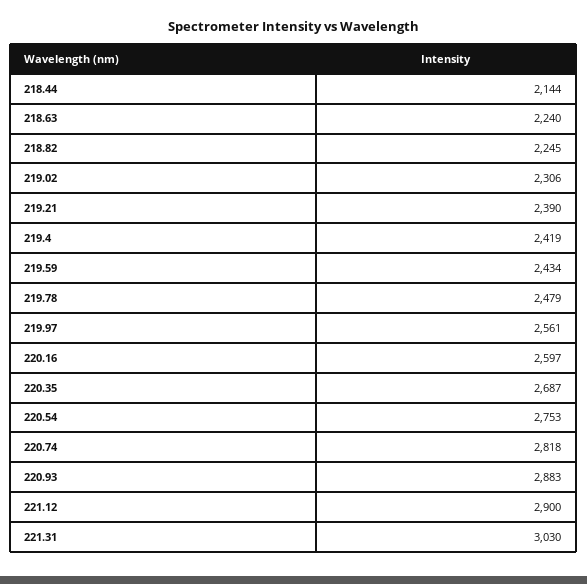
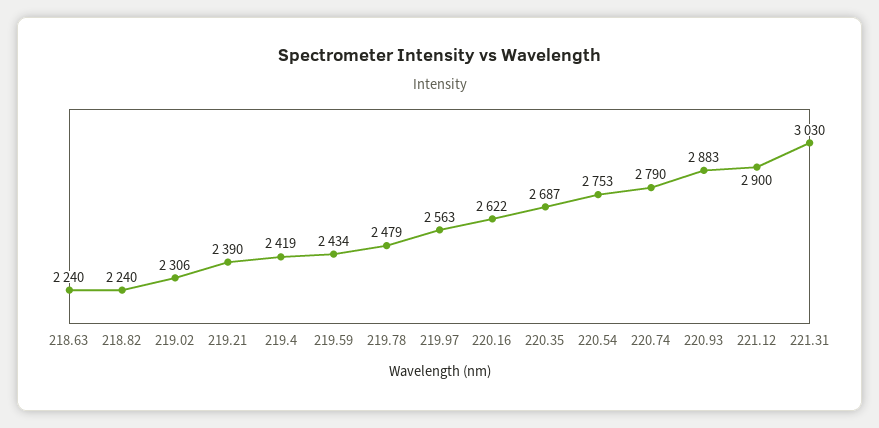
218.44: 2144 -> none
218.82: 2245 -> 2240
219.97: 2561 -> 2563
220.16: 2597 -> 2622
220.74: 2818 -> 2790

